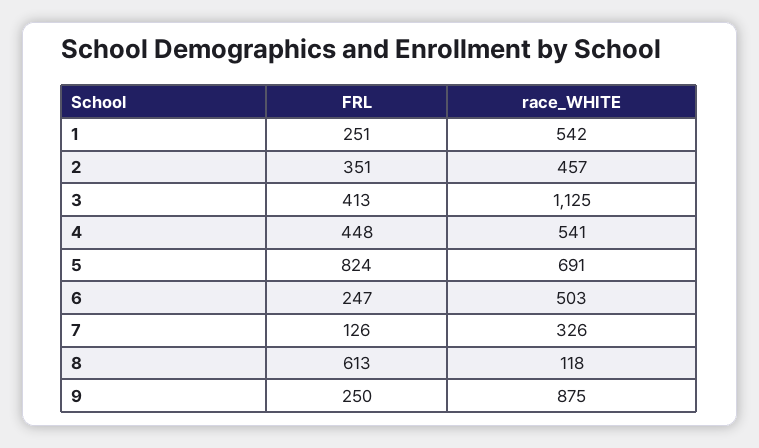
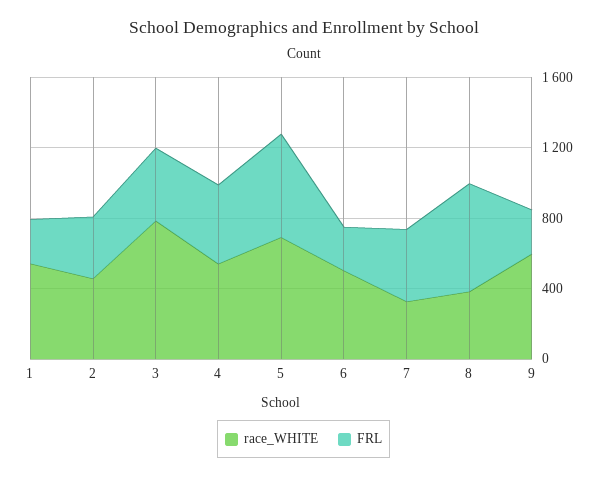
race_WHITE, 3: 1125 -> 800
FRL, 5: 824 -> 600
FRL, 7: 126 -> 400
race_WHITE, 8: 118 -> 400
race_WHITE, 9: 875 -> 600

